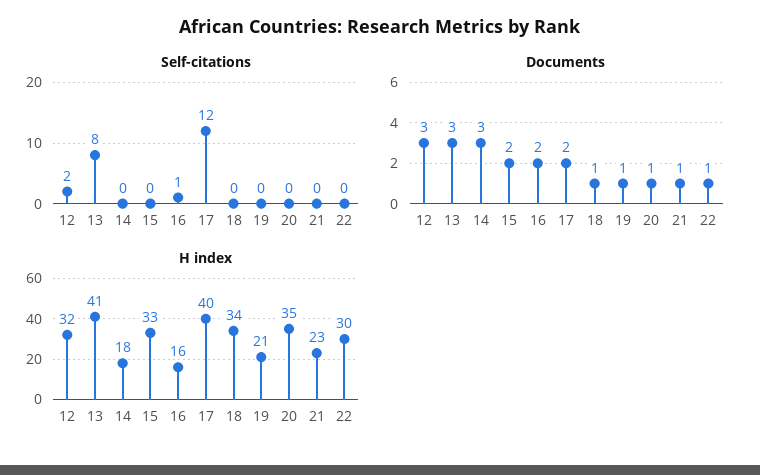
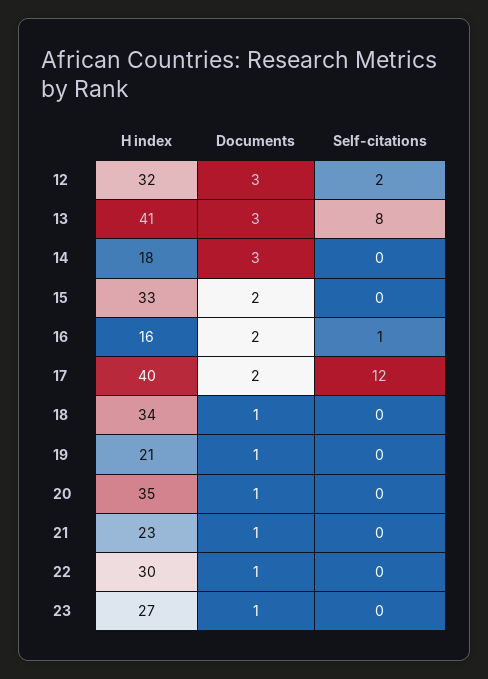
H index, 23: none -> 27
Documents, 23: none -> 1
Self-citations, 23: none -> 0

